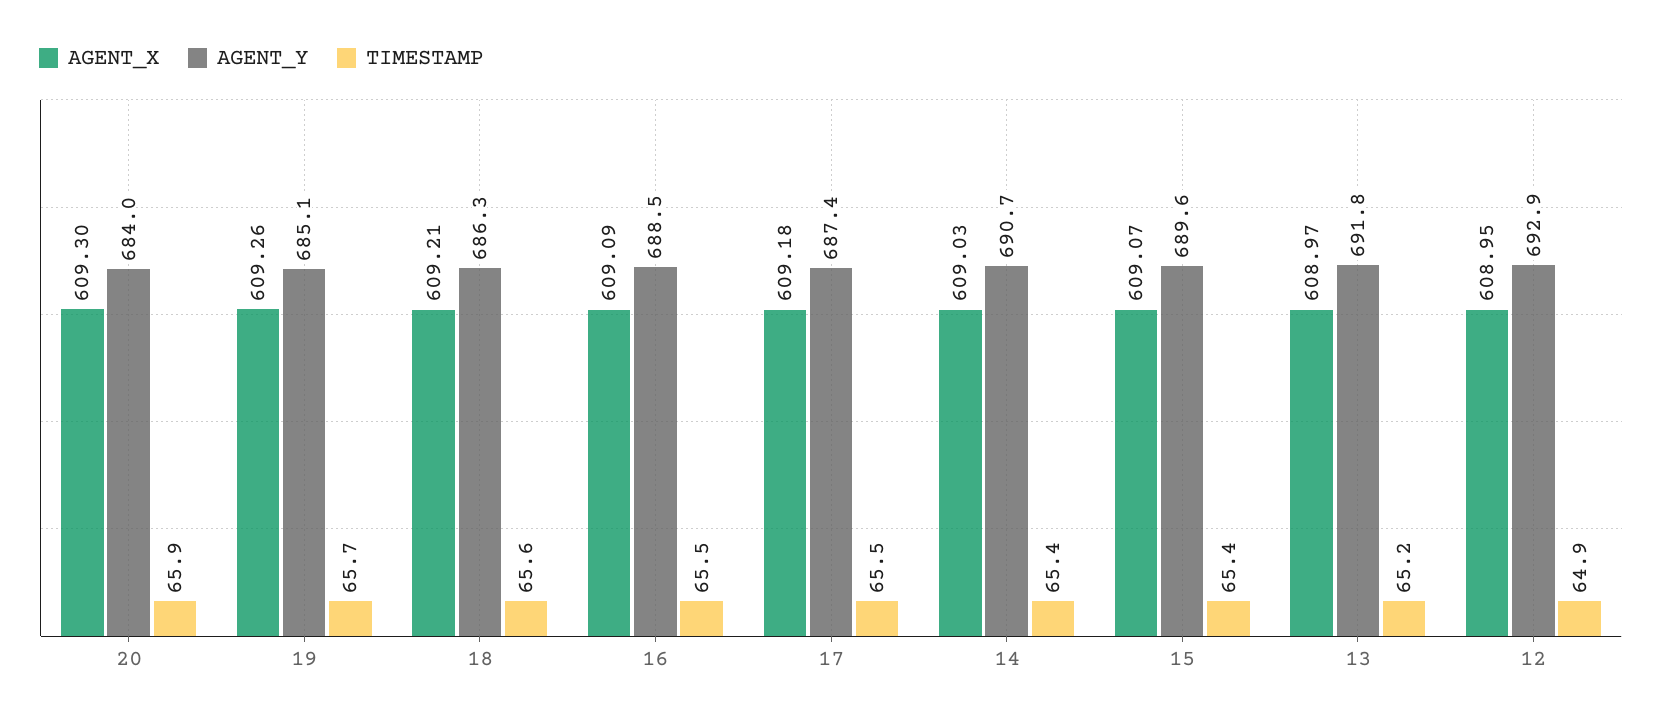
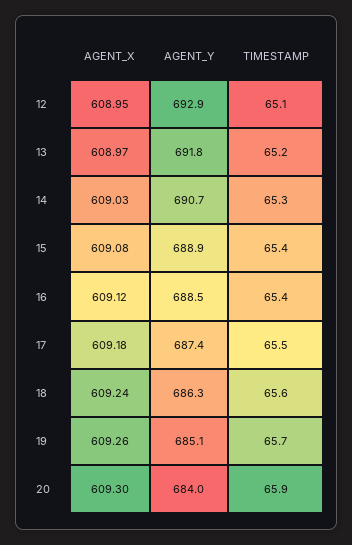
AGENT_X, 18: 609.21 -> 609.24
AGENT_X, 16: 609.09 -> 609.12
TIMESTAMP, 16: 65.5 -> 65.4
TIMESTAMP, 14: 65.4 -> 65.3
AGENT_X, 15: 609.07 -> 609.08
AGENT_Y, 15: 689.6 -> 688.9
TIMESTAMP, 12: 64.9 -> 65.1

